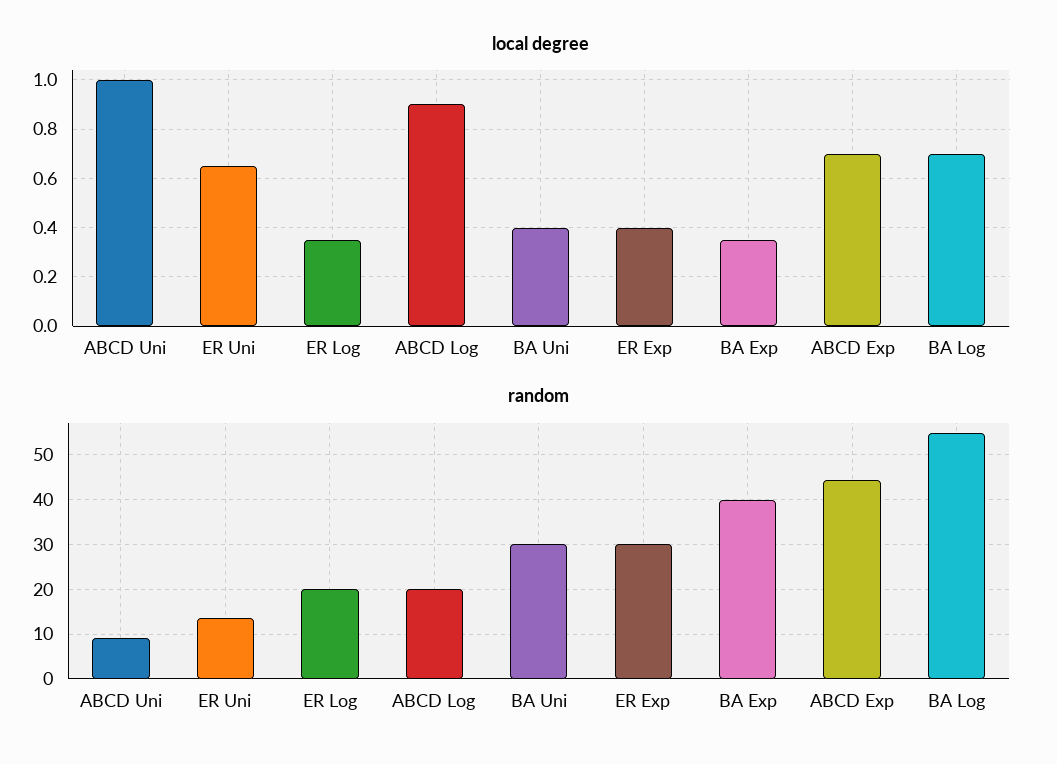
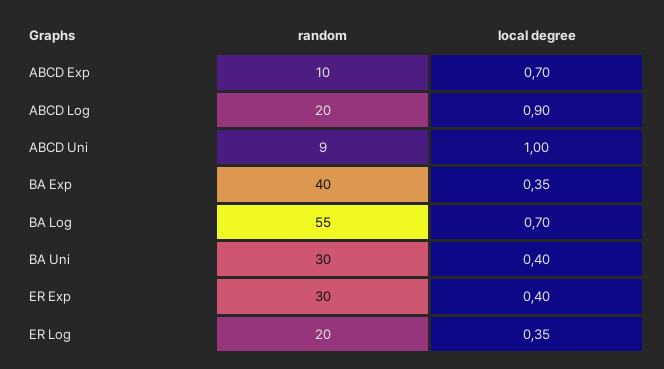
local degree, ER Uni: 0.65 -> none
random, ER Uni: 14 -> none
random, ABCD Exp: 44 -> 10

